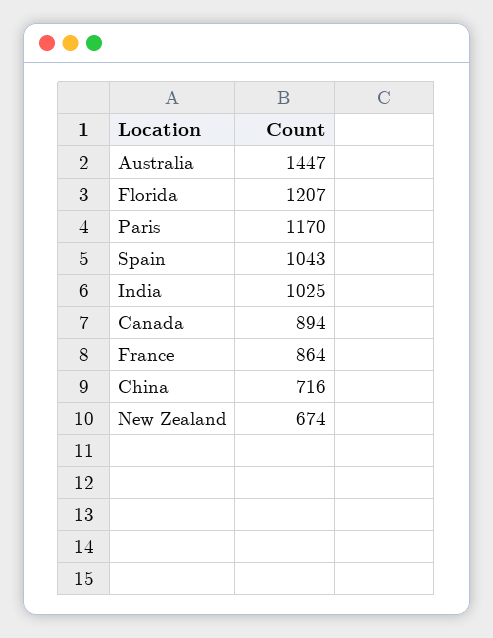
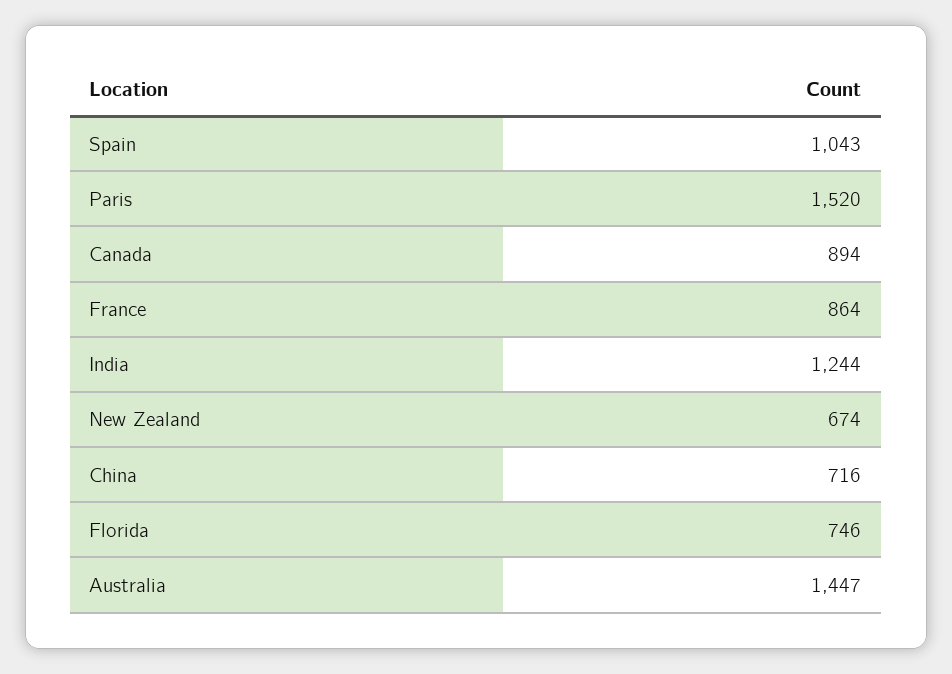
Florida: 1207 -> 746
Paris: 1170 -> 1520
India: 1025 -> 1244

